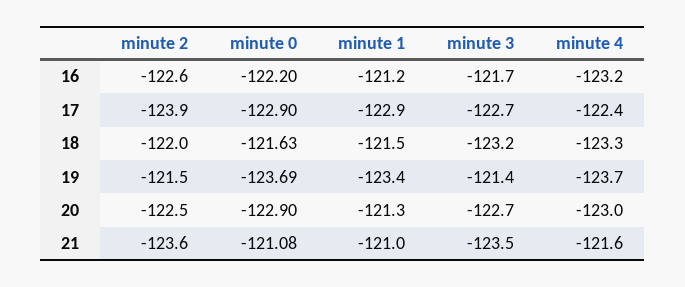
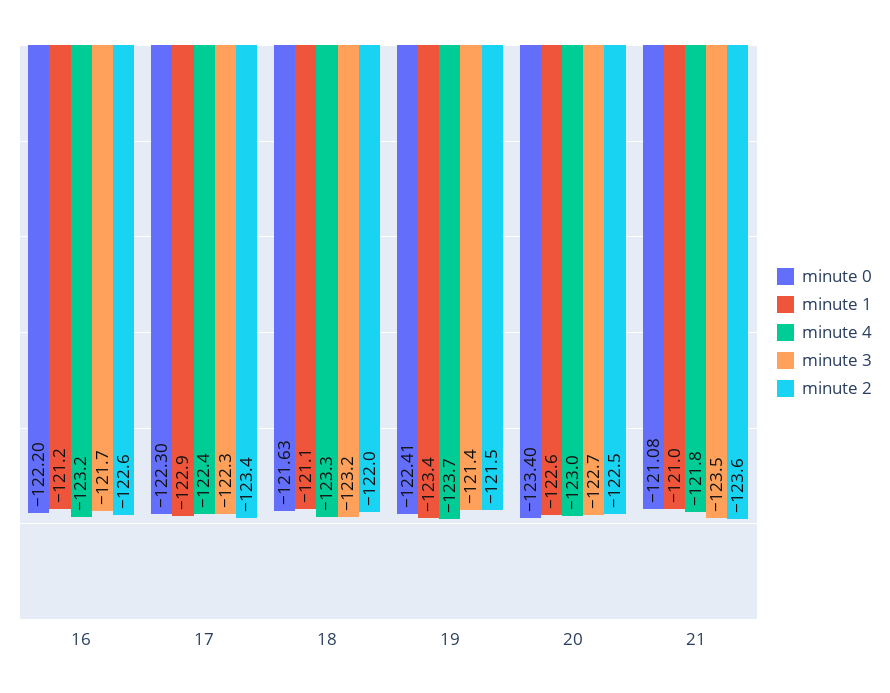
minute 2, 17: -123.9 -> -123.4
minute 0, 17: -122.9 -> -122.3
minute 3, 17: -122.7 -> -122.3
minute 1, 18: -121.5 -> -121.1
minute 0, 19: -123.69 -> -122.41
minute 0, 20: -122.9 -> -123.4
minute 1, 20: -121.3 -> -122.6
minute 4, 21: -121.6 -> -121.8

